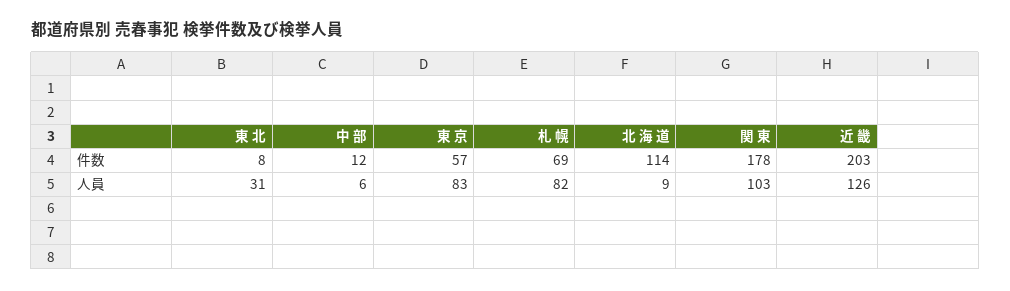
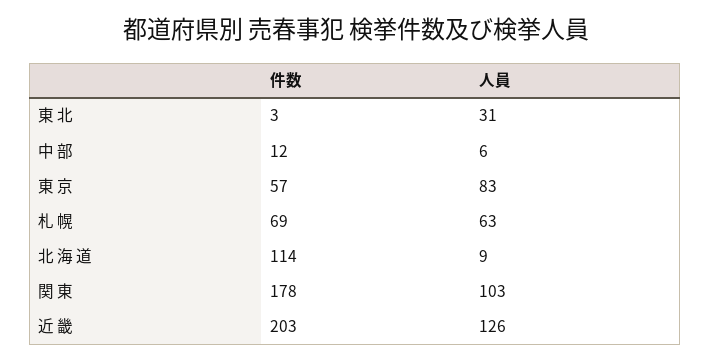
東 北, 件数: 8 -> 3
札 幌, 人員: 82 -> 63

